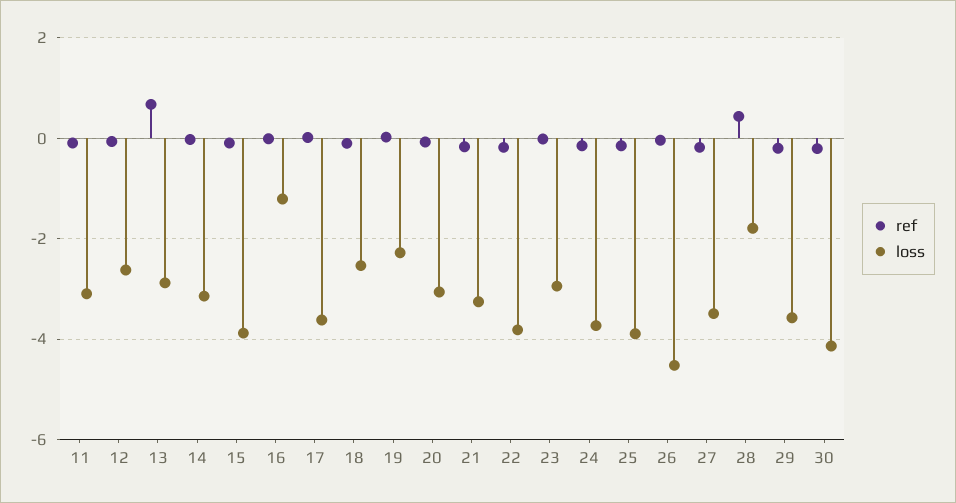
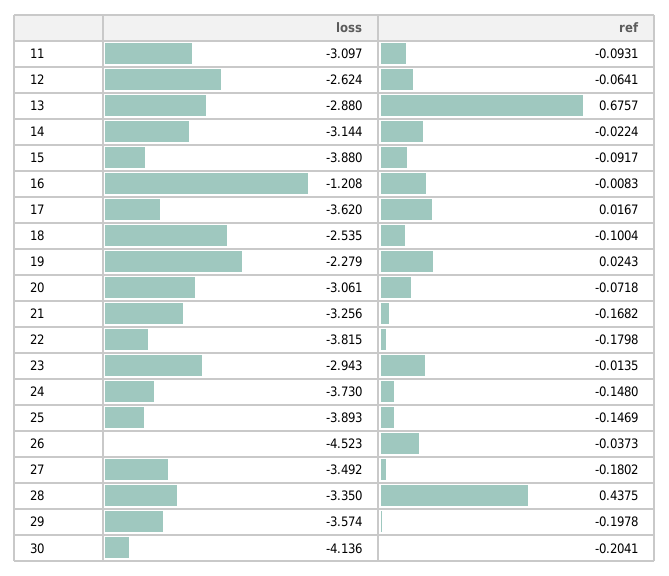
loss, 28: -1.8 -> -3.35

